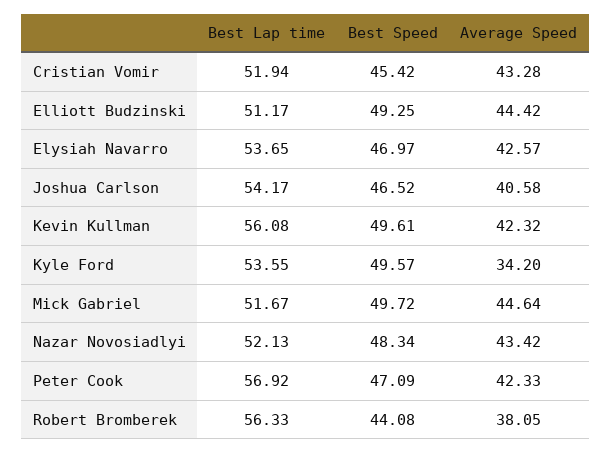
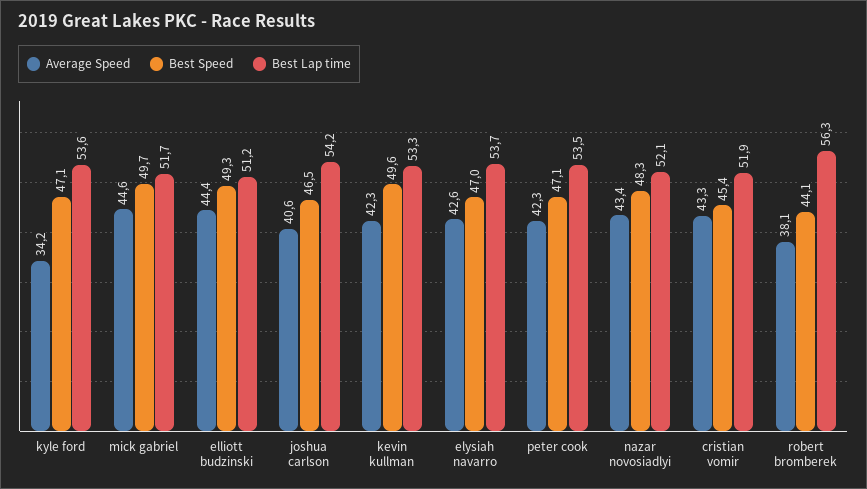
Best Lap time, Kevin Kullman: 56.08 -> 53.3
Best Speed, Kyle Ford: 49.57 -> 47.1
Best Lap time, Peter Cook: 56.92 -> 53.5

